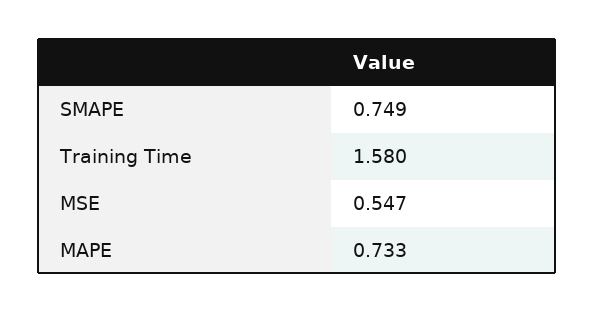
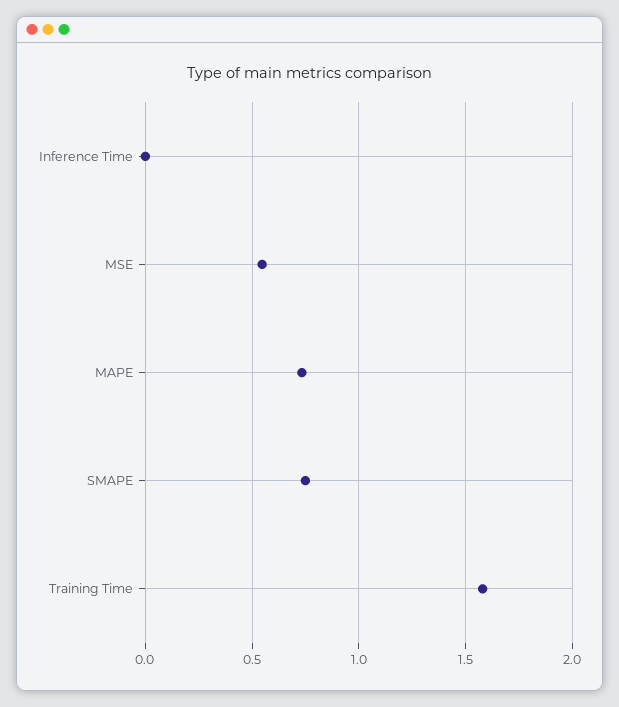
Inference Time: none -> 0

